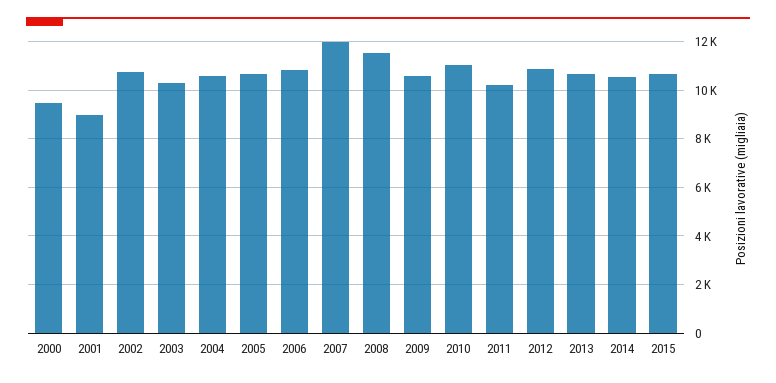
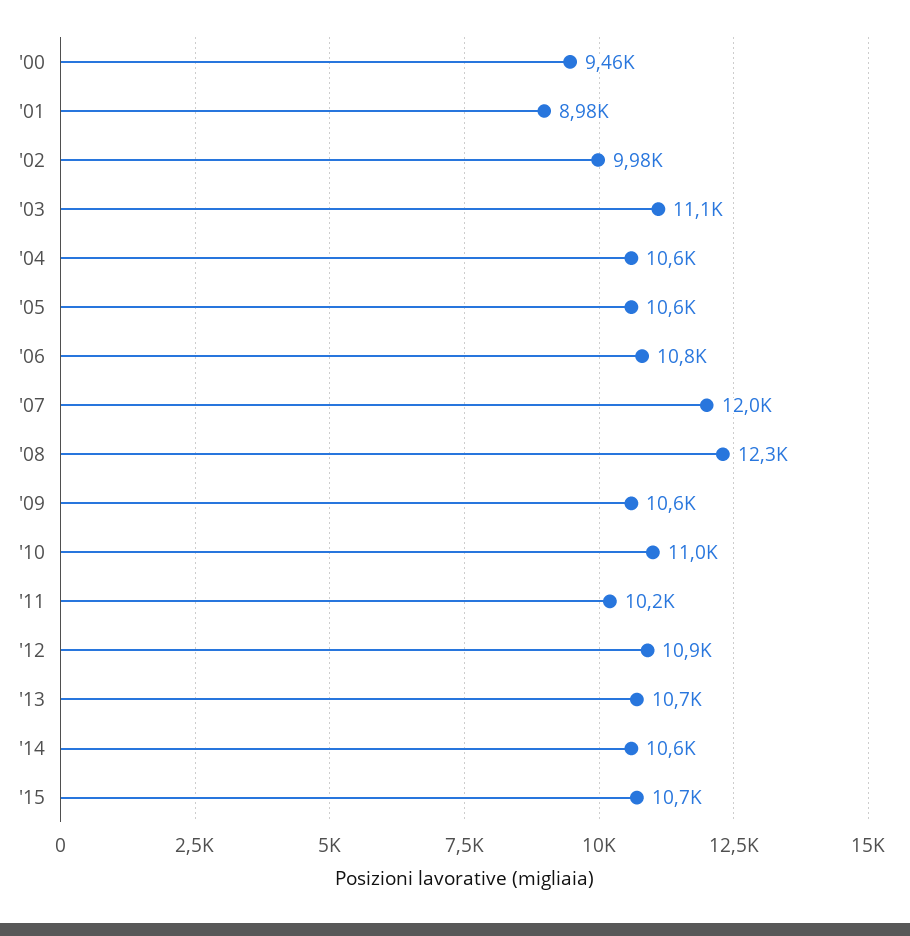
2002: 10750 -> 9980
2003: 10250 -> 11100
2008: 11500 -> 12300

